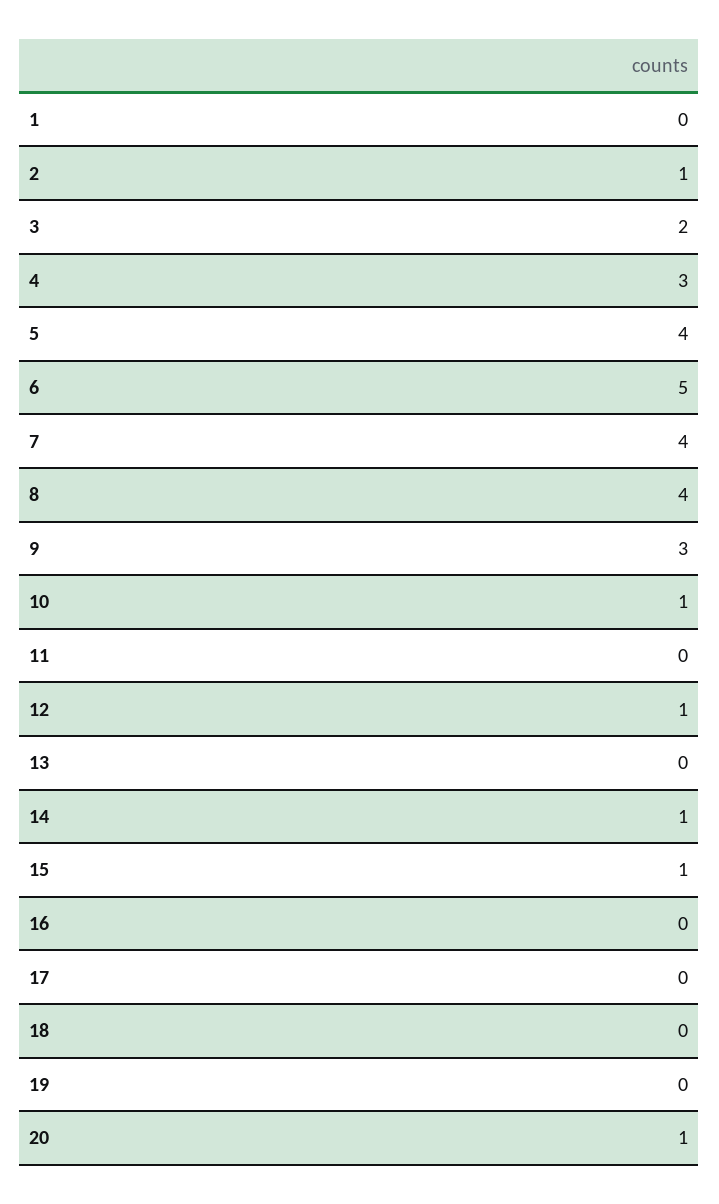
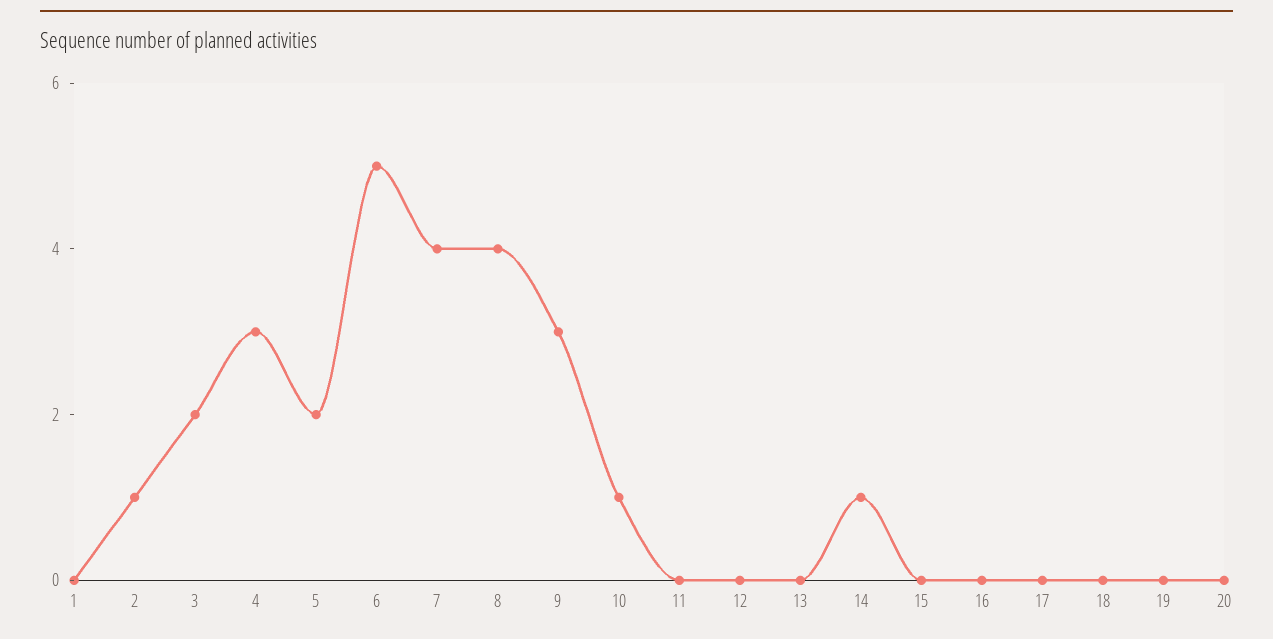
5: 4 -> 2
12: 1 -> 0
15: 1 -> 0
20: 1 -> 0

